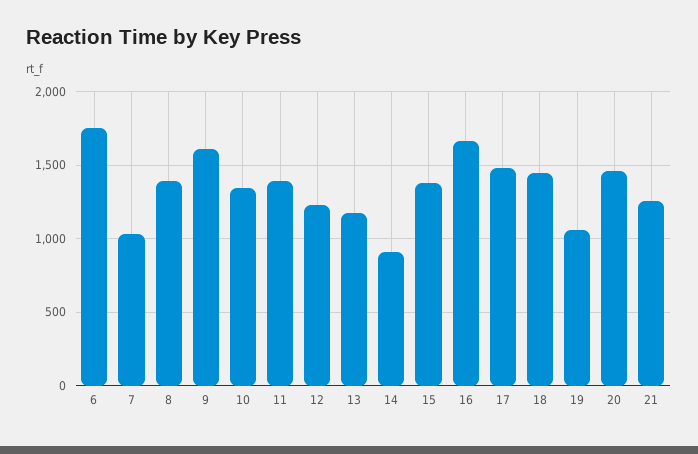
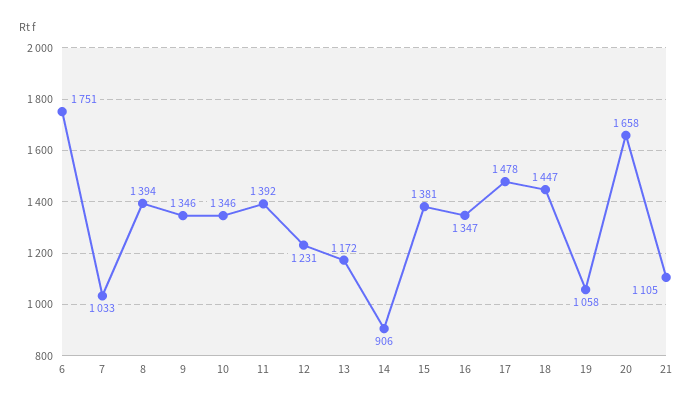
9: 1600 -> 1346
16: 1650 -> 1347
20: 1450 -> 1658
21: 1250 -> 1105

